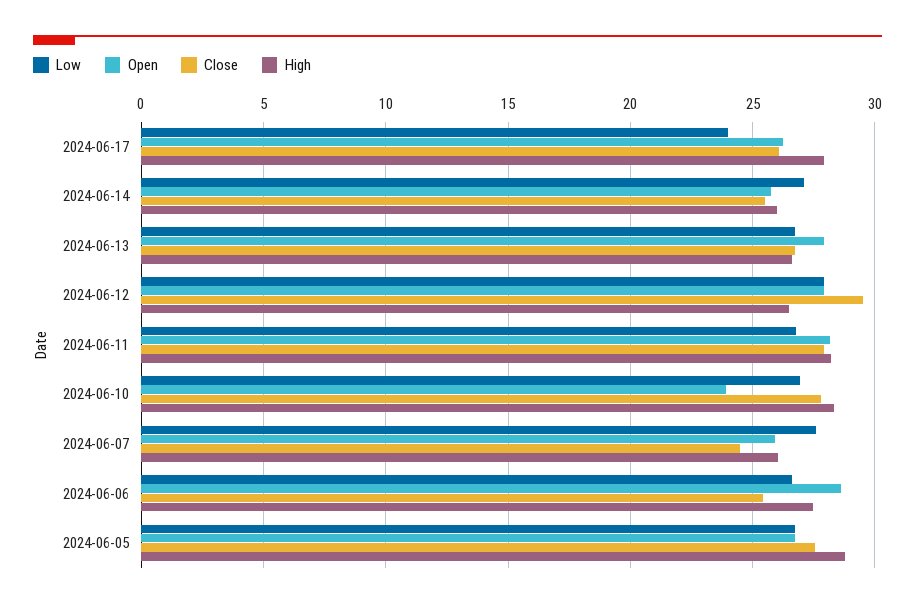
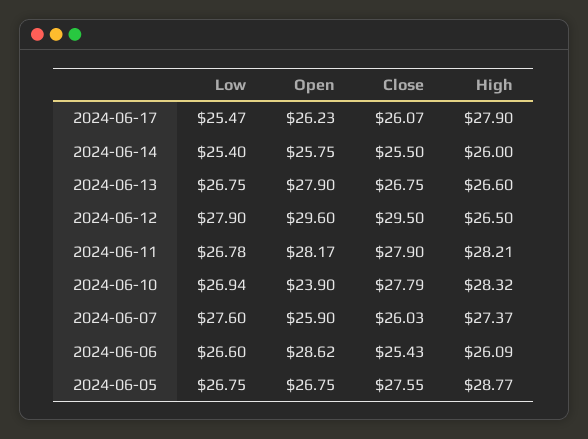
Low, 2024-06-17: 24 -> 25.47
Low, 2024-06-14: 27 -> 25.4
Open, 2024-06-12: 28 -> 29.6
Close, 2024-06-07: 24.5 -> 26.03
High, 2024-06-07: 26 -> 27.37
High, 2024-06-06: 27.5 -> 26.09

